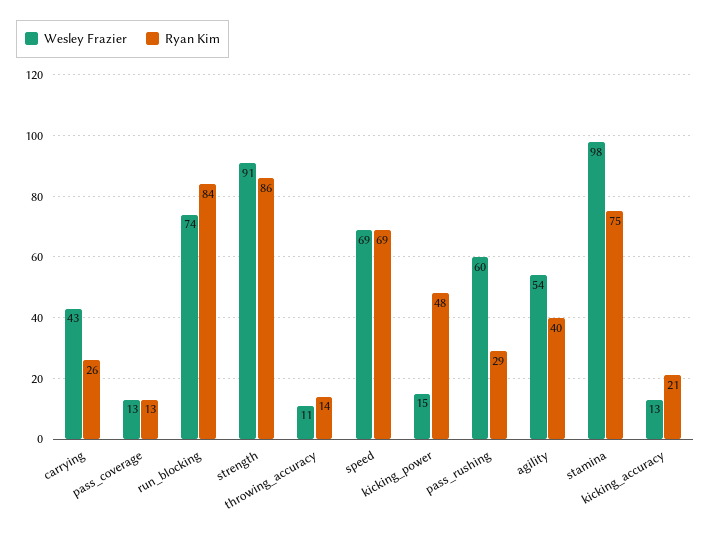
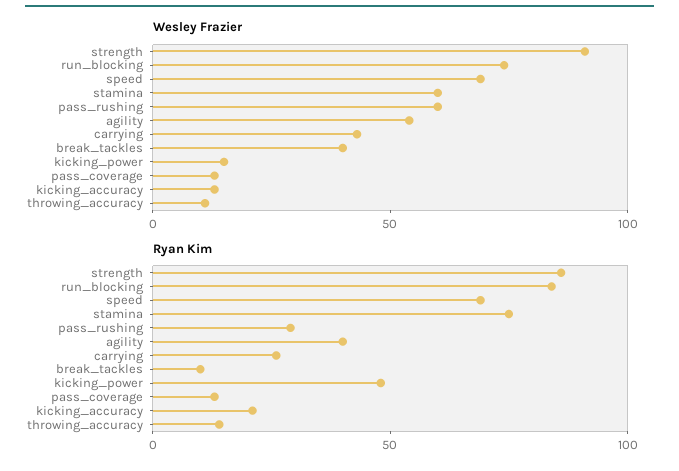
Wesley Frazier, stamina: 98 -> 60
Wesley Frazier, break_tackles: none -> 40
Ryan Kim, break_tackles: none -> 10

